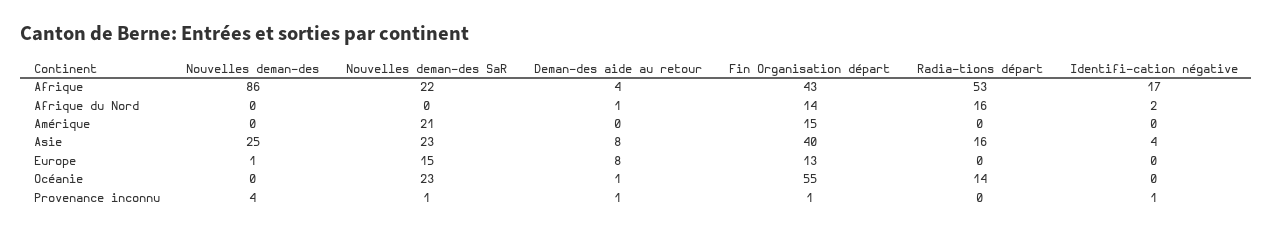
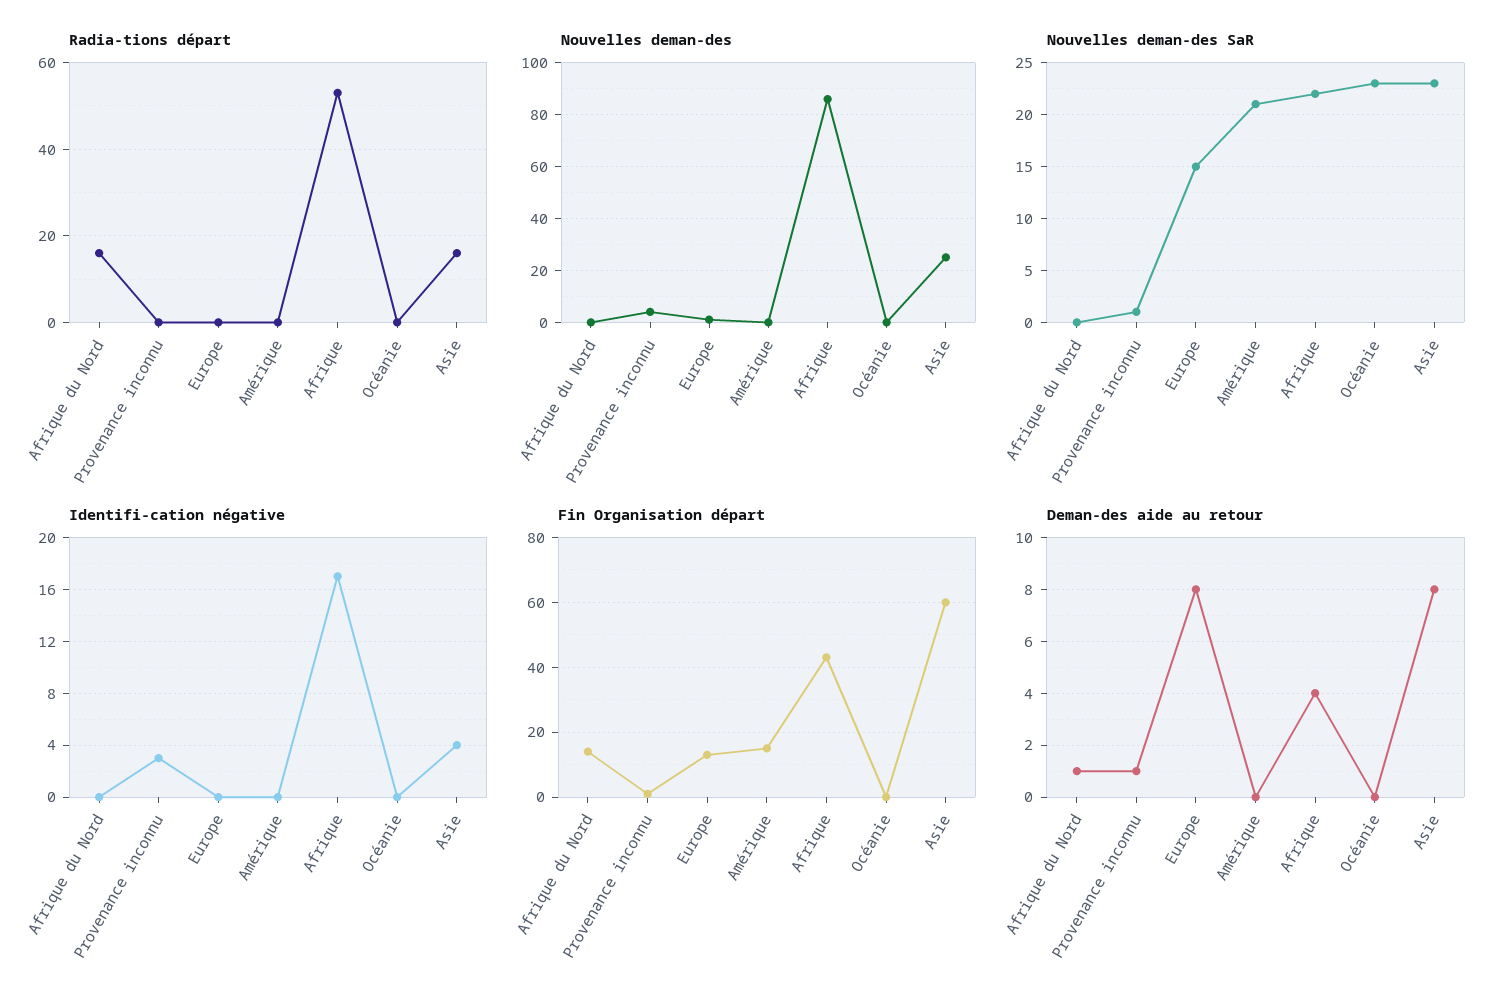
Identifi-cation négative, Afrique du Nord: 2 -> 0
Fin Organisation départ, Asie: 40 -> 60
Deman-des aide au retour, Océanie: 1 -> 0
Fin Organisation départ, Océanie: 55 -> 0
Radia-tions départ, Océanie: 14 -> 0
Identifi-cation négative, Provenance inconnu: 1 -> 3

